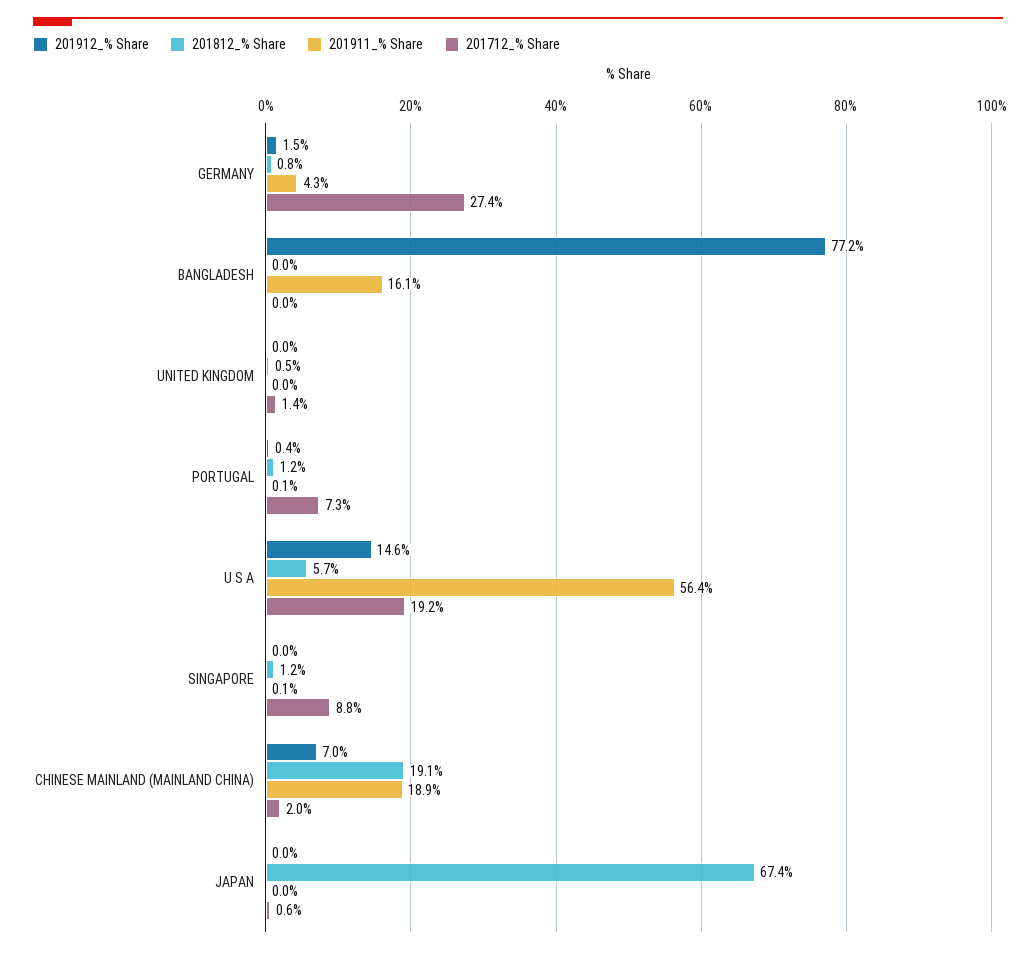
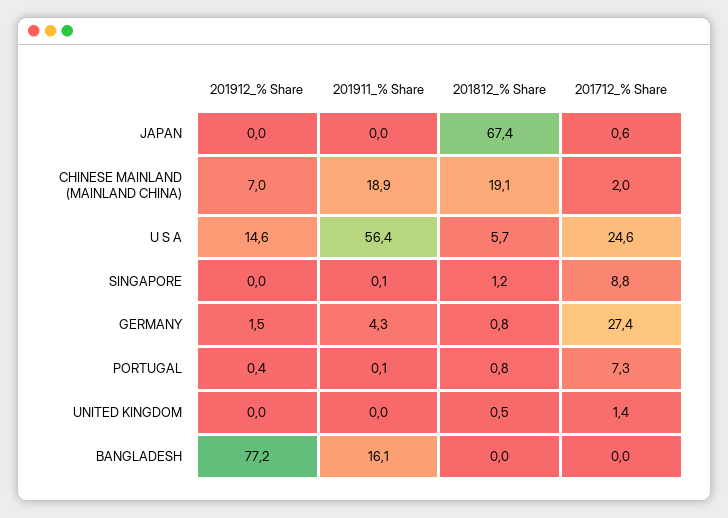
201812_% Share, PORTUGAL: 1.2 -> 0.8
201712_% Share, U S A: 19.2 -> 24.6

